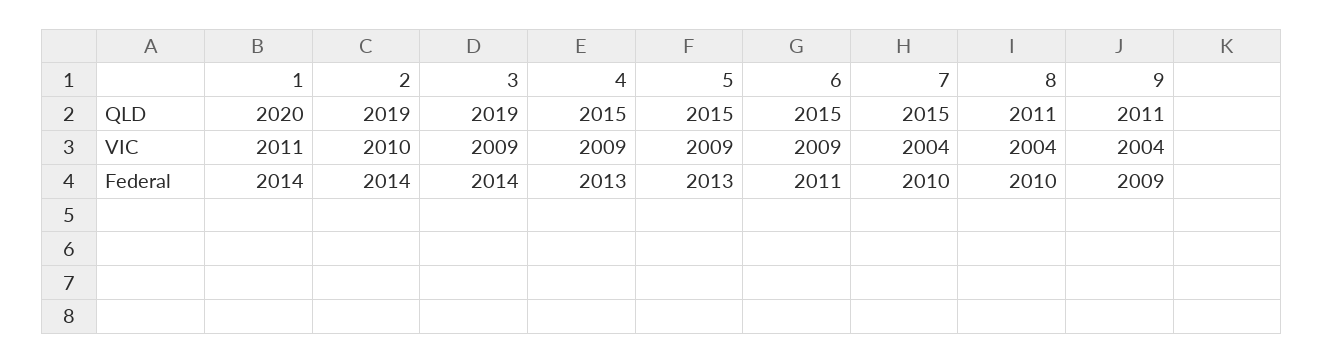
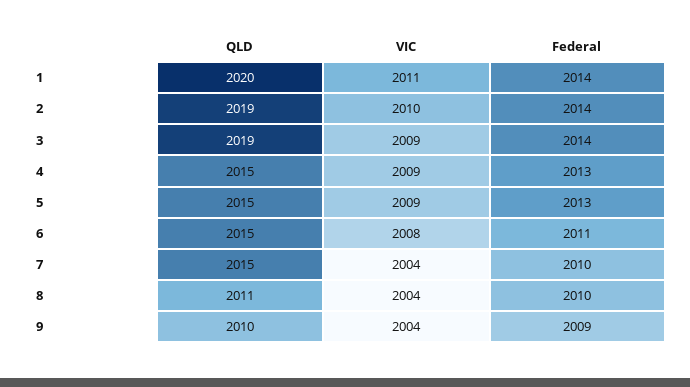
9, QLD: 2011 -> 2010
6, VIC: 2009 -> 2008

